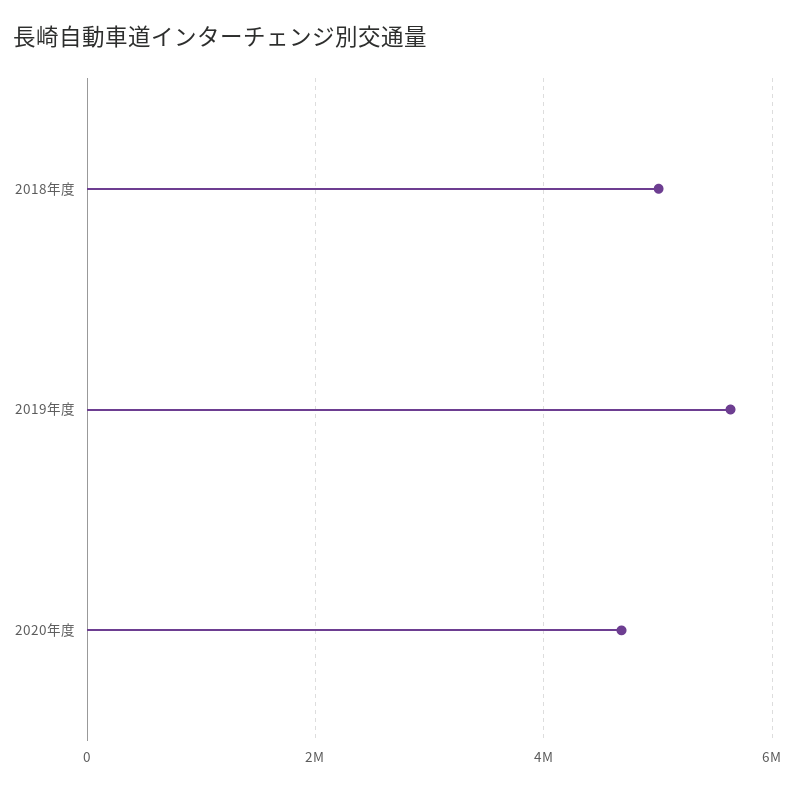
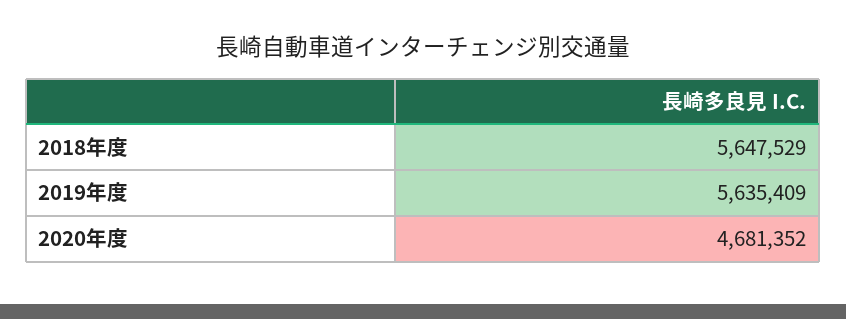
2018年度: 5000000 -> 5647529

